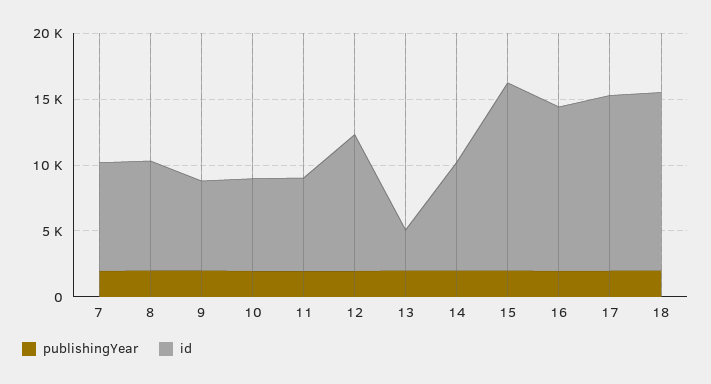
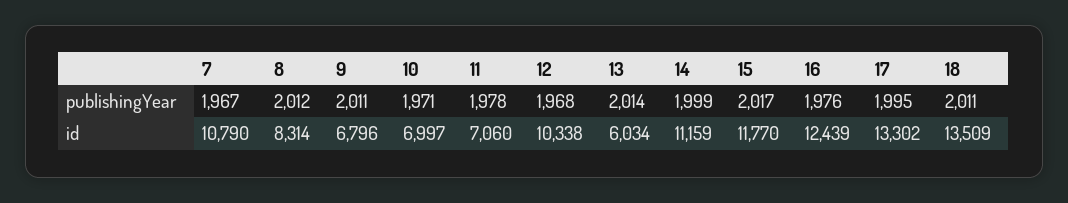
id, 7: 8000 -> 10790
id, 13: 3000 -> 6034
id, 14: 8000 -> 11159
id, 15: 14000 -> 11770

